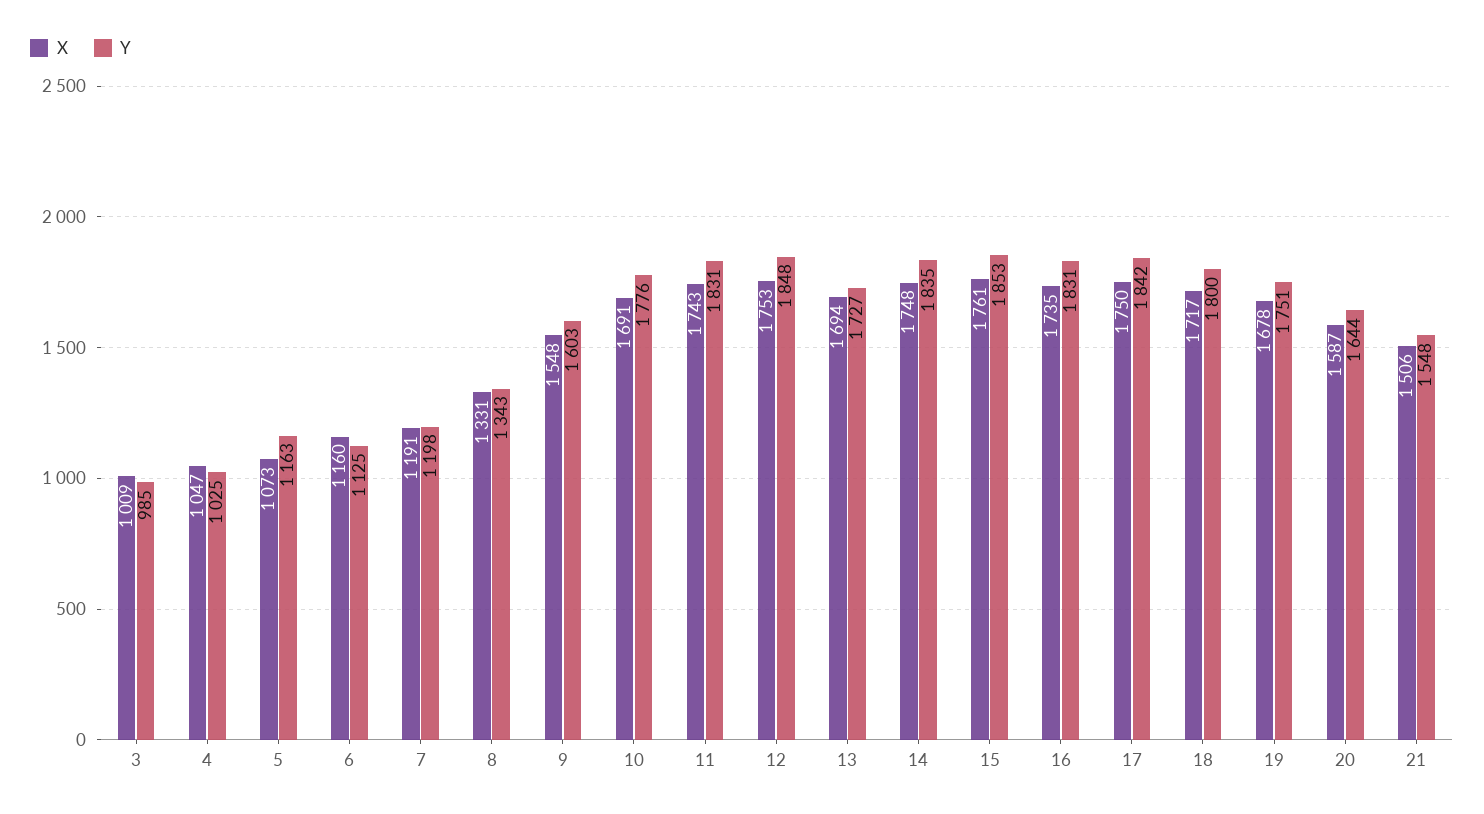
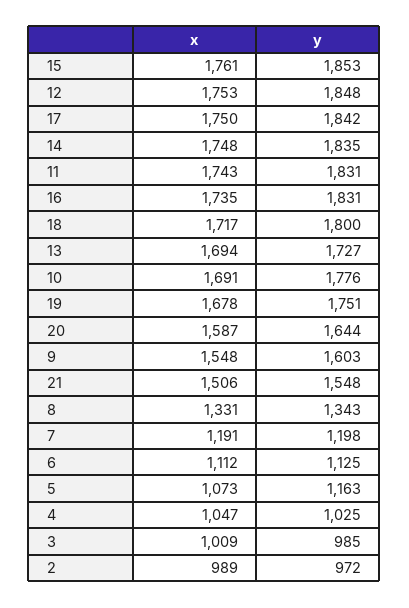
X, 6: 1160 -> 1112
X, 2: none -> 989
Y, 2: none -> 972

